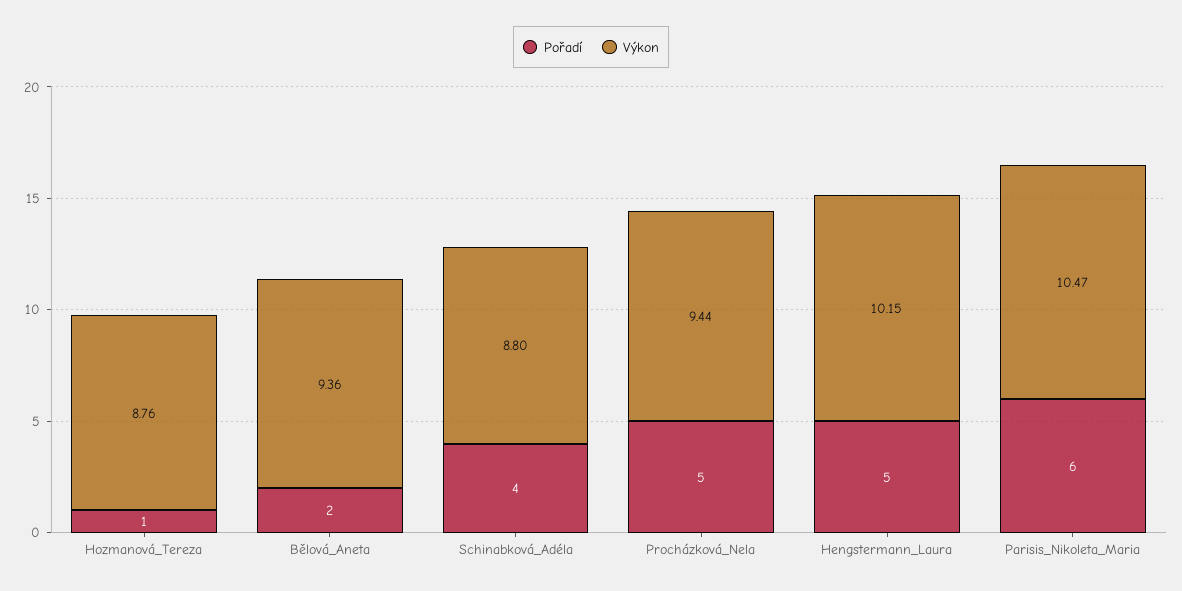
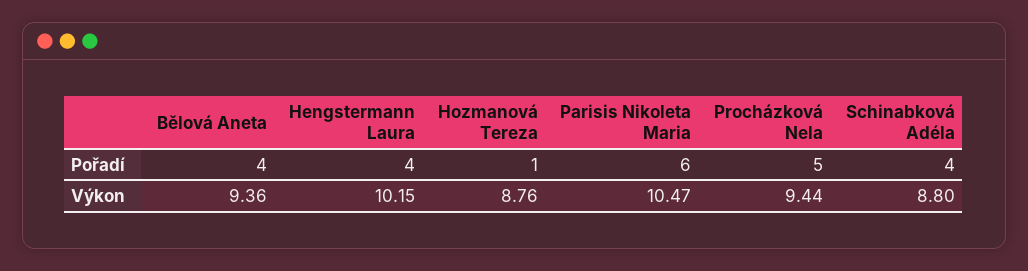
Pořadí, Bělová_Aneta: 2 -> 4
Pořadí, Hengstermann_Laura: 5 -> 4

